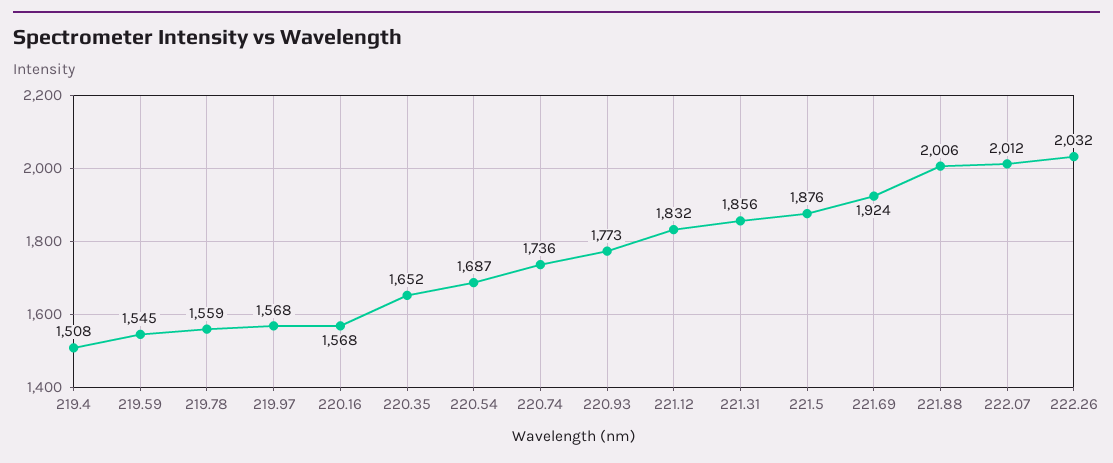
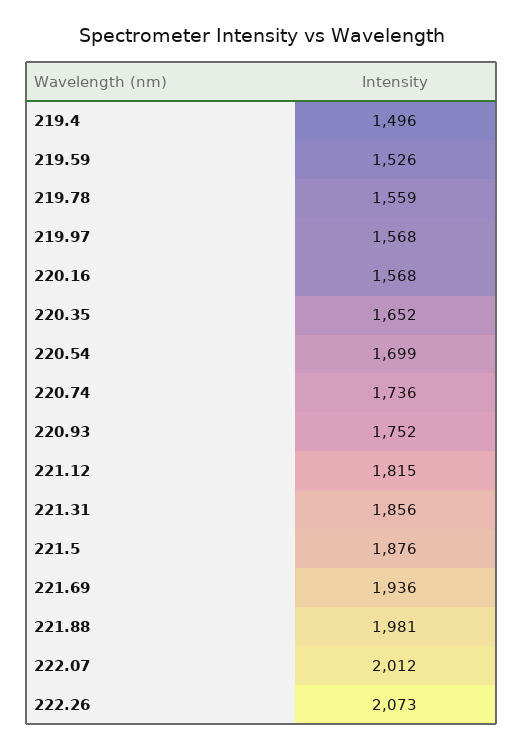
219.4: 1508 -> 1496
219.59: 1545 -> 1526
220.54: 1687 -> 1699
220.93: 1773 -> 1752
221.12: 1832 -> 1815
221.69: 1924 -> 1936
221.88: 2006 -> 1981
222.26: 2032 -> 2073

